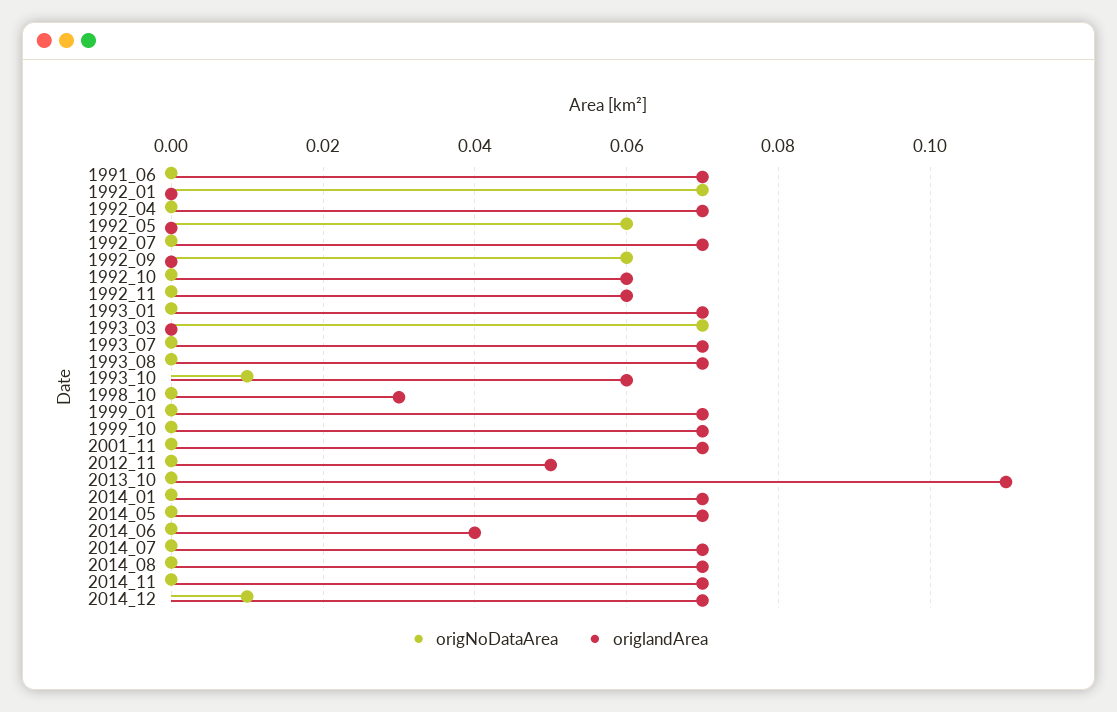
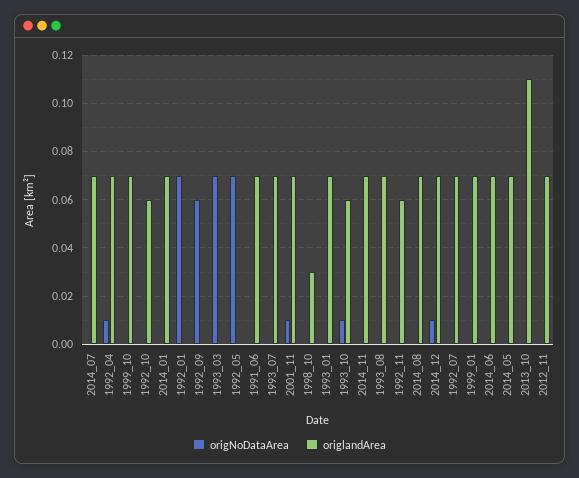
origNoDataArea, 1992_04: 0 -> 0.01
origNoDataArea, 1992_05: 0.06 -> 0.07
origNoDataArea, 2001_11: 0 -> 0.01
origlandArea, 2012_11: 0.05 -> 0.07
origlandArea, 2014_06: 0.04 -> 0.07

